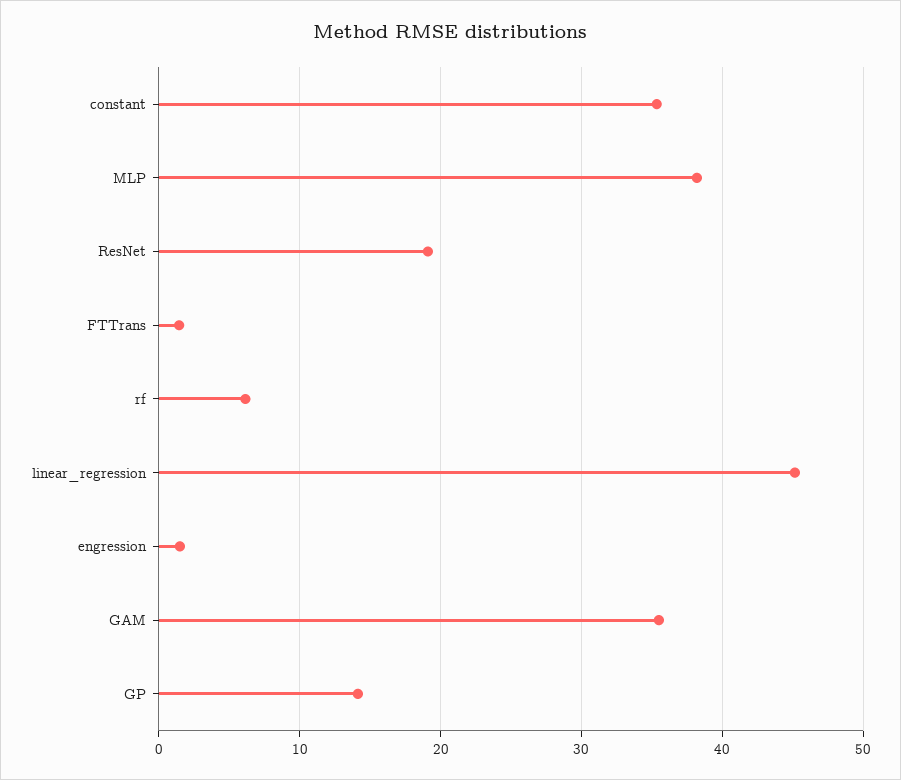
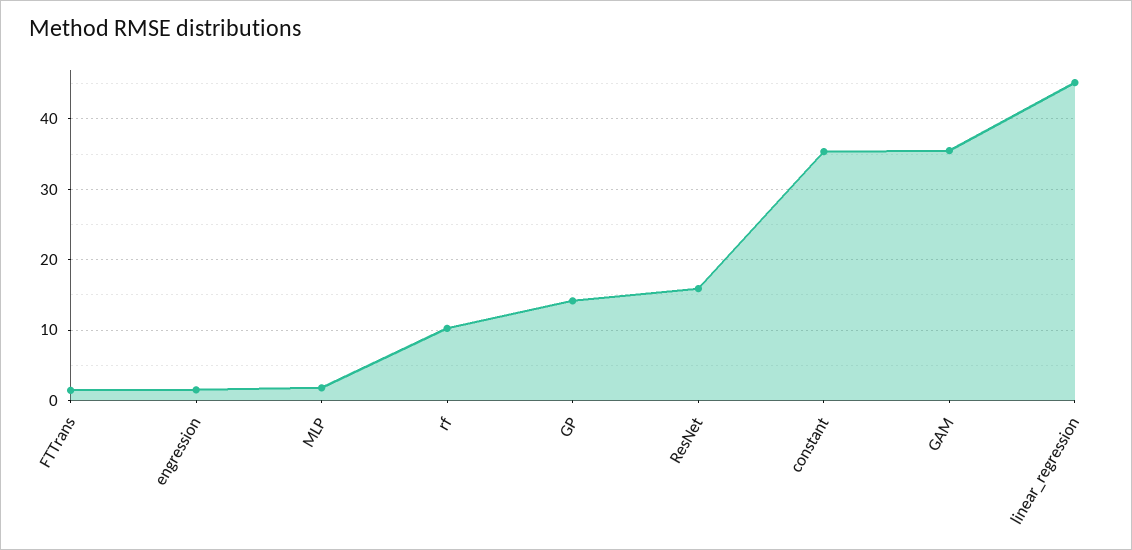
MLP: 38 -> 2
ResNet: 19 -> 16
rf: 6 -> 10

